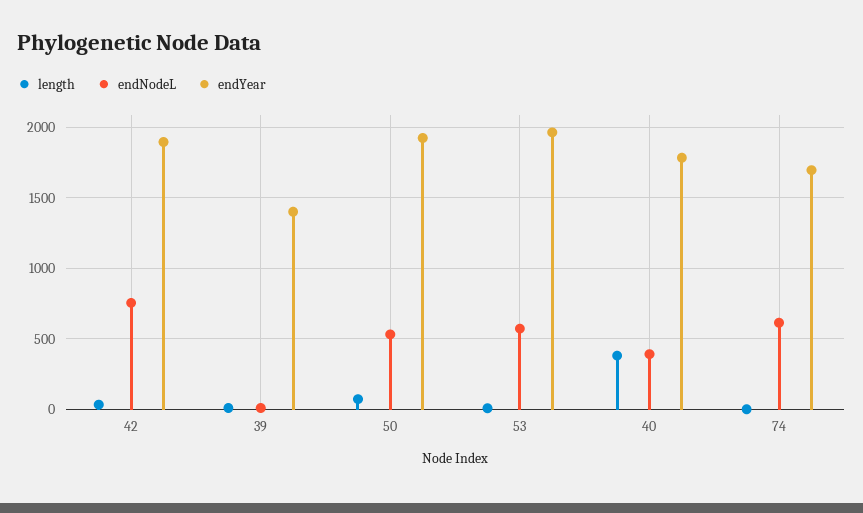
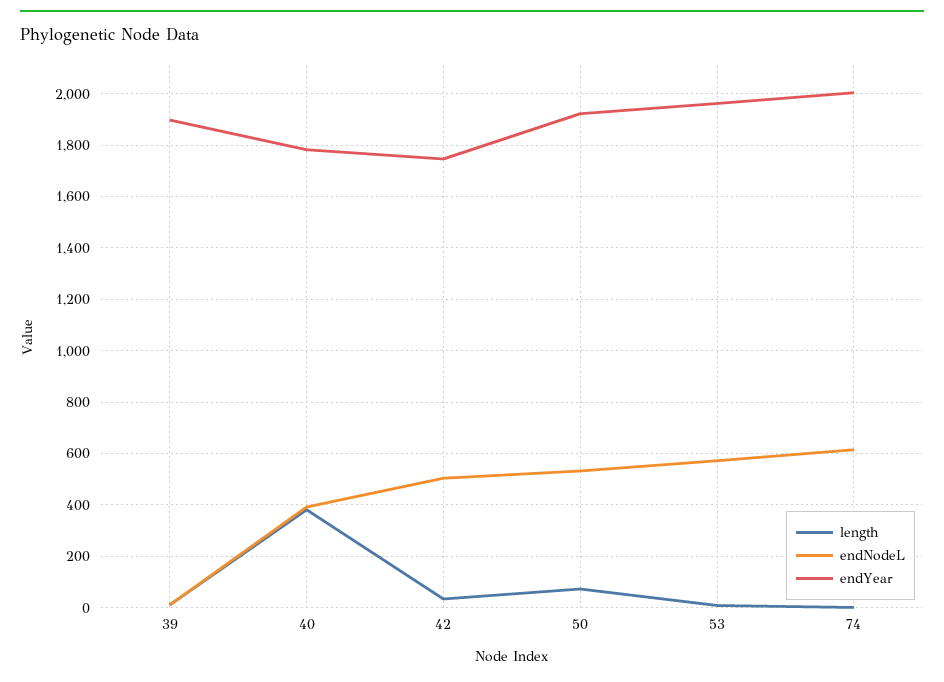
endNodeL, 42: 750 -> 500
endYear, 42: 1900 -> 1750
endYear, 39: 1400 -> 1900
endYear, 74: 1700 -> 2000

